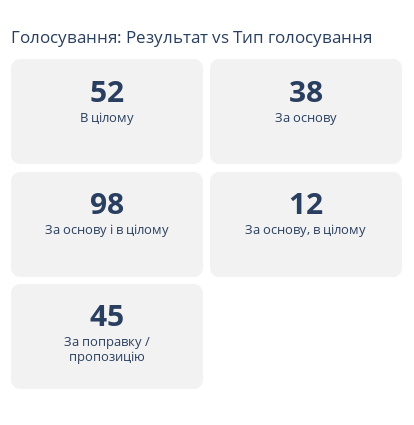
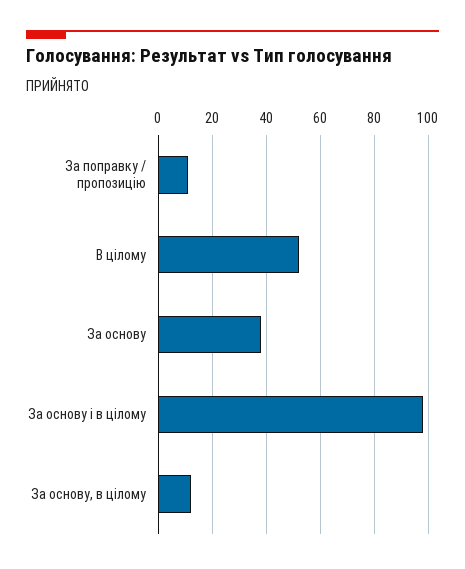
За поправку / пропозицію: 45 -> 10

